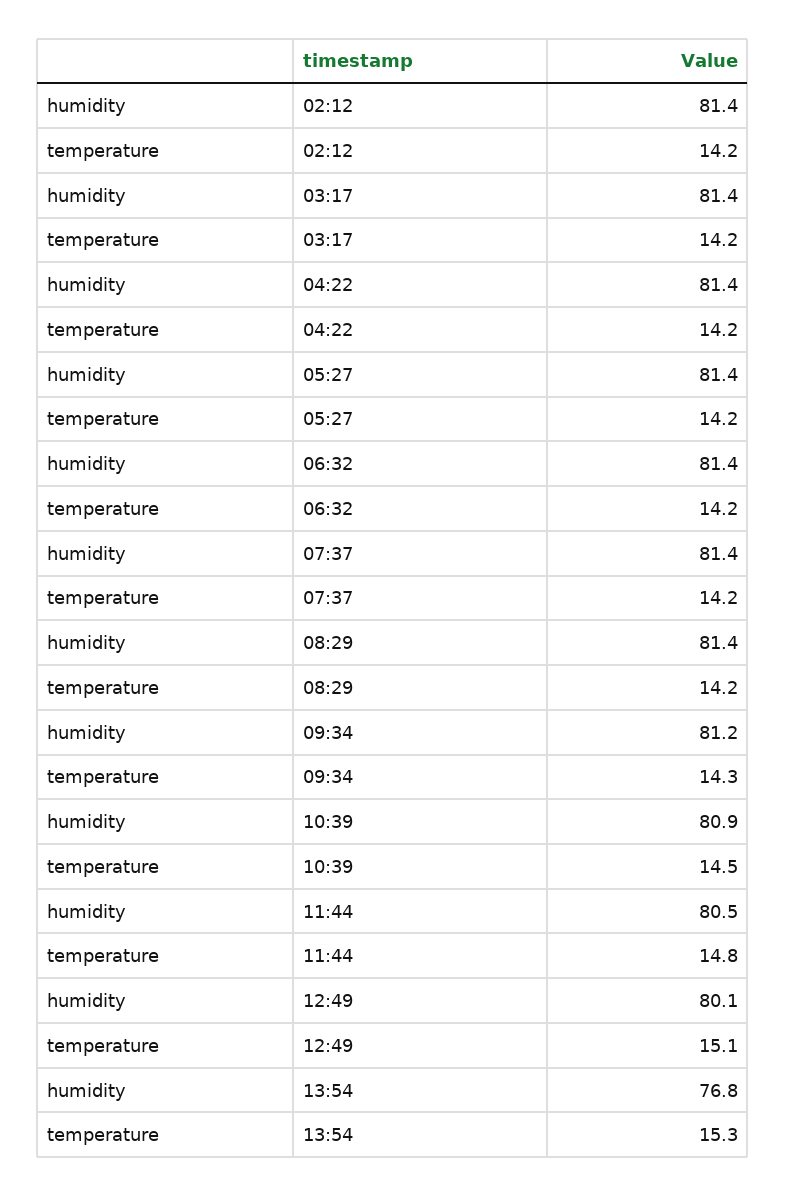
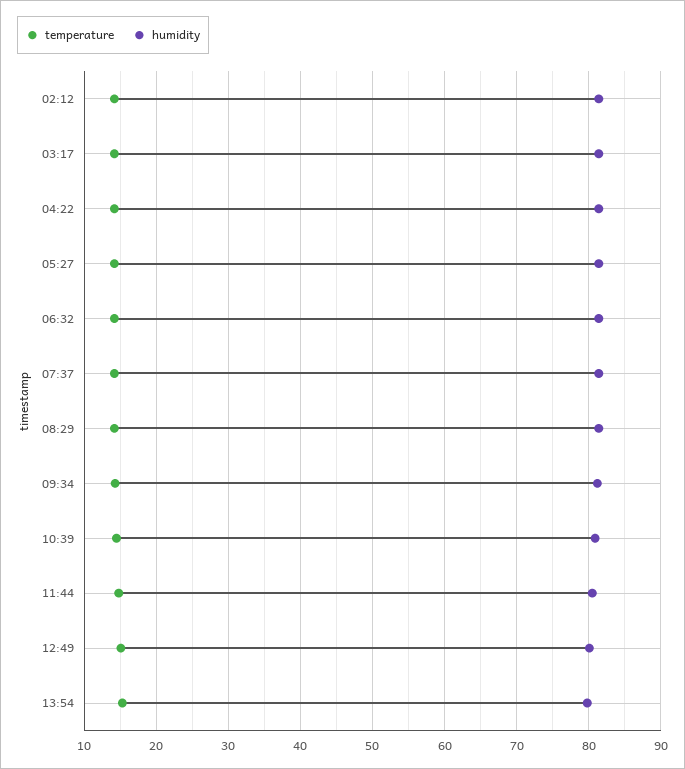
humidity, 13:54: 76.8 -> 80

